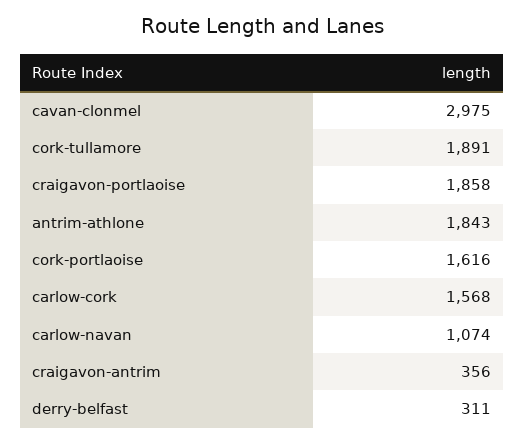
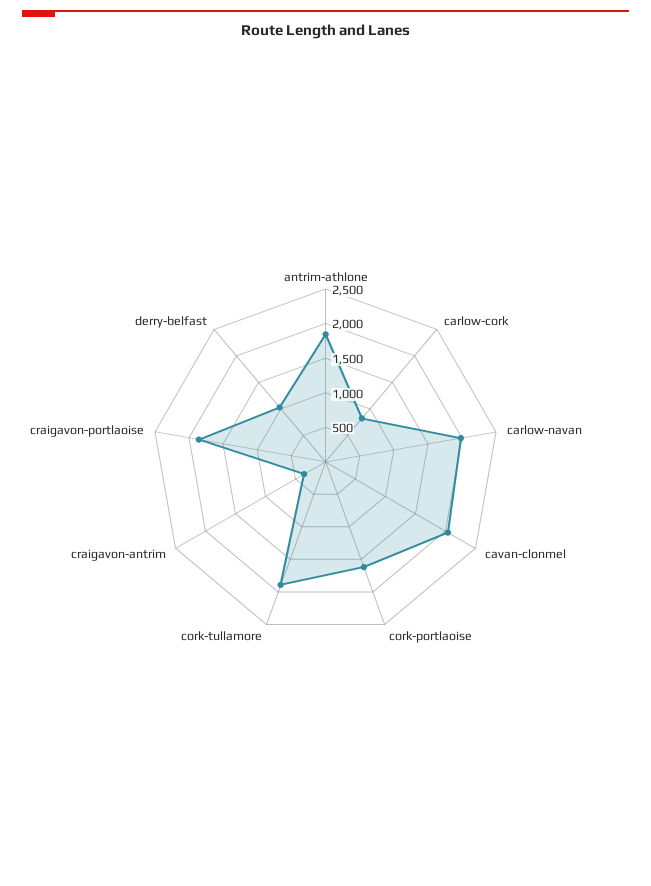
cavan-clonmel: 2975 -> 2000
carlow-cork: 1568 -> 750
carlow-navan: 1074 -> 2000
derry-belfast: 311 -> 1000

